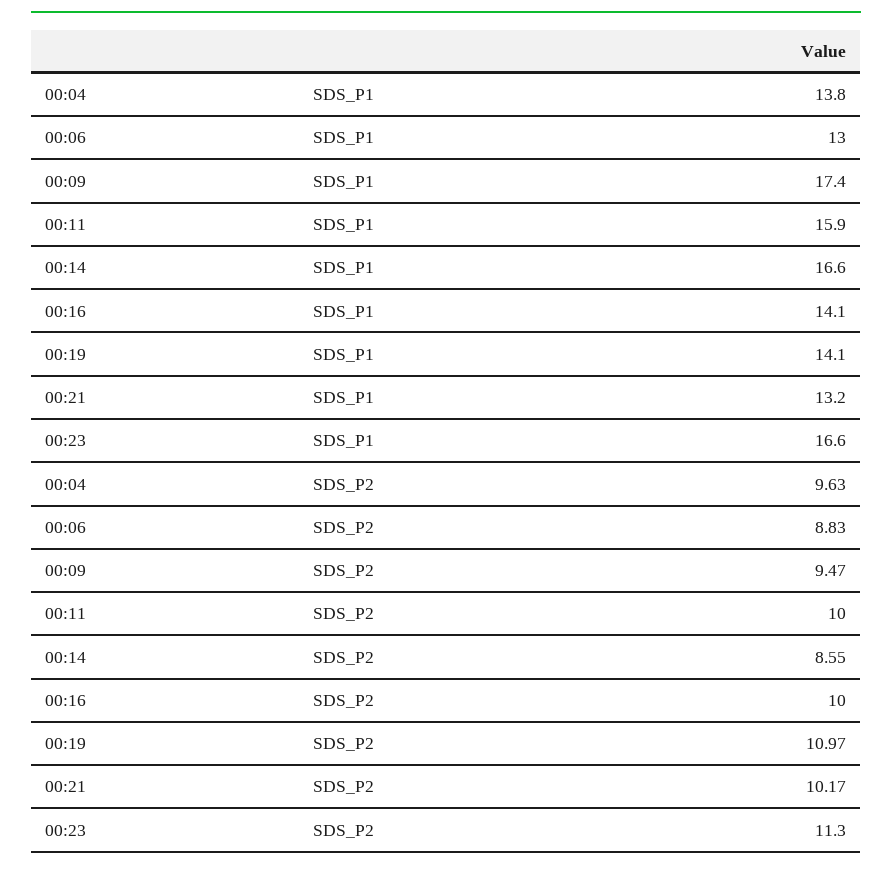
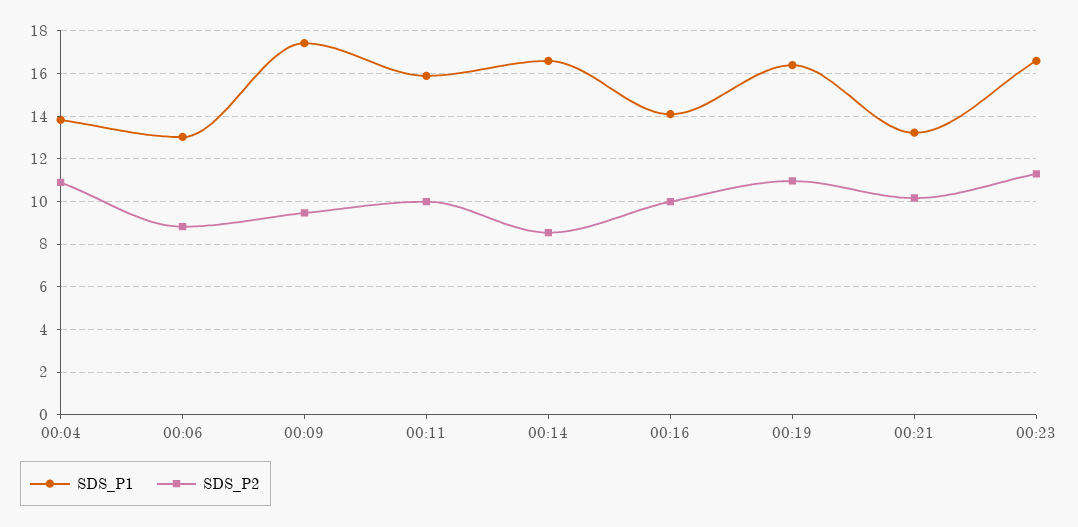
SDS_P1, 00:19: 14.1 -> 16.5
SDS_P2, 00:04: 9.63 -> 11

